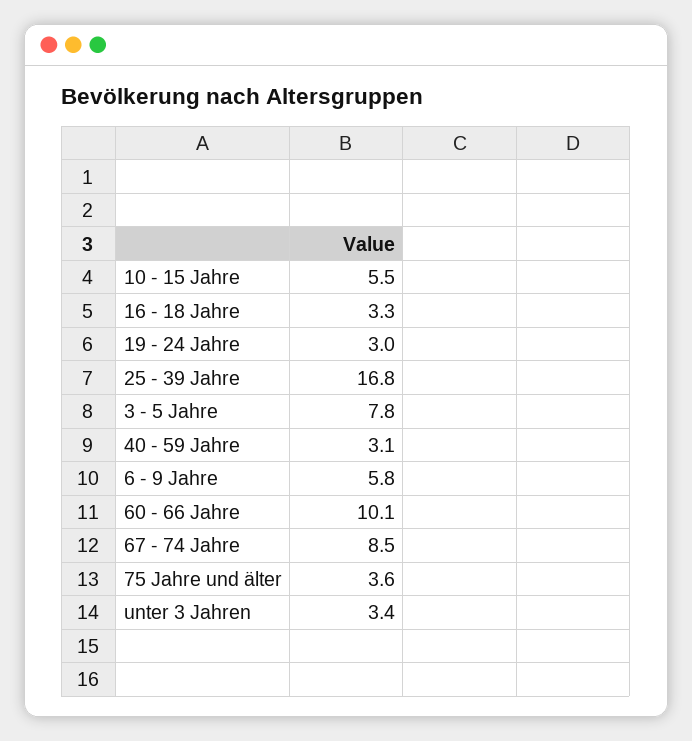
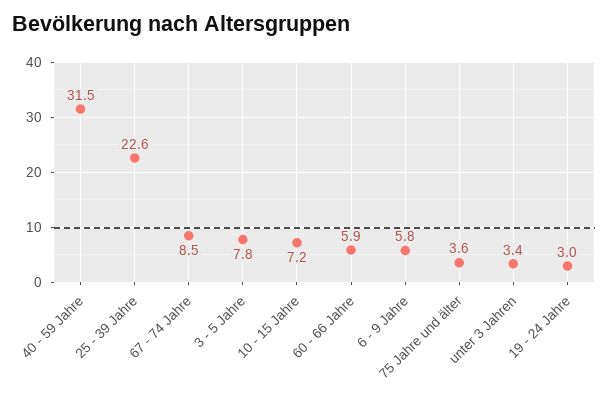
10 - 15 Jahre: 5.5 -> 7.2
16 - 18 Jahre: 3.3 -> none
25 - 39 Jahre: 16.8 -> 22.6
40 - 59 Jahre: 3.1 -> 31.5
60 - 66 Jahre: 10.1 -> 5.9

